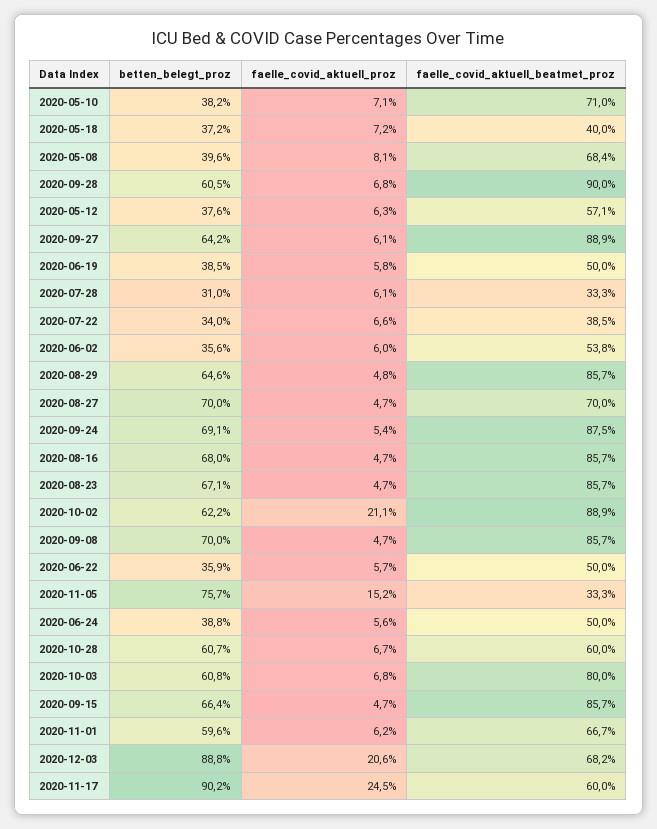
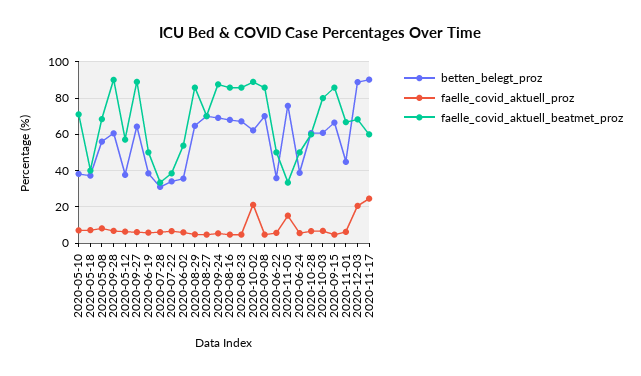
betten_belegt_proz, 2020-05-08: 39.6 -> 55
betten_belegt_proz, 2020-11-01: 59.6 -> 45

